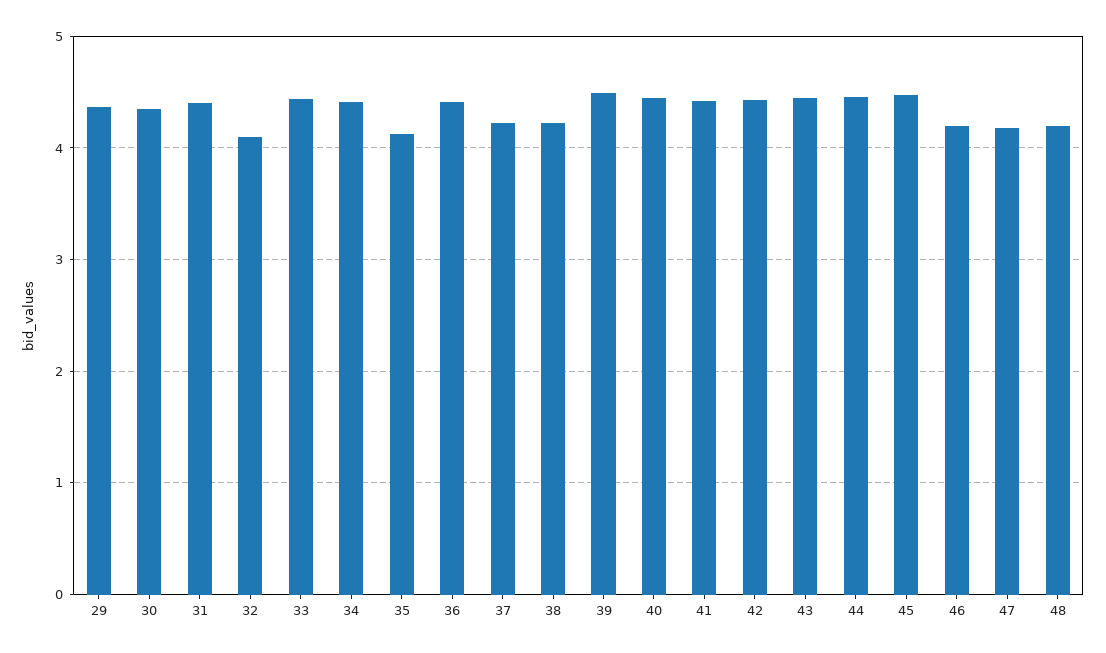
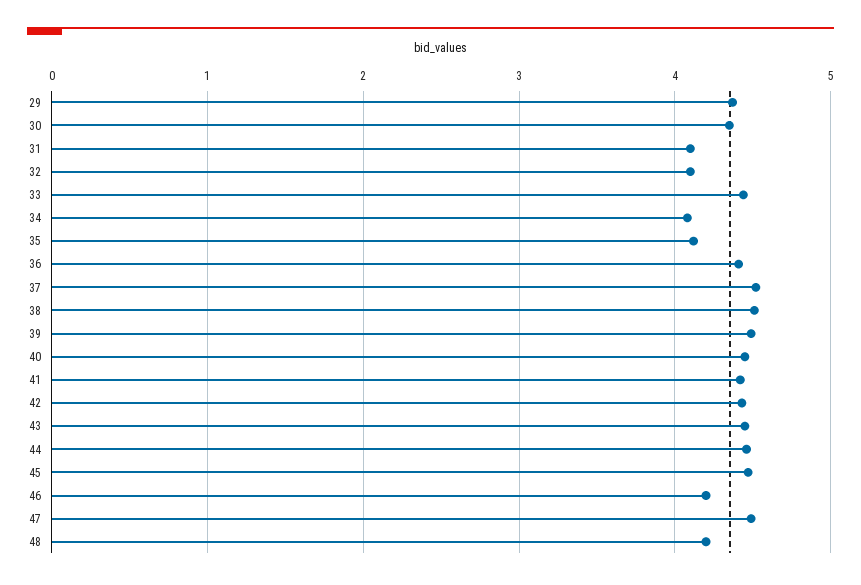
31: 4.4 -> 4.1
34: 4.4 -> 4.1
37: 4.2 -> 4.5
38: 4.2 -> 4.5
47: 4.2 -> 4.5

